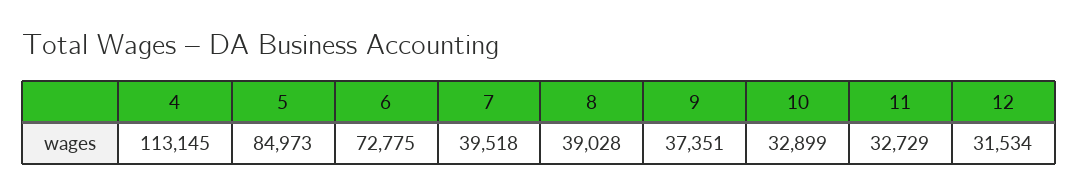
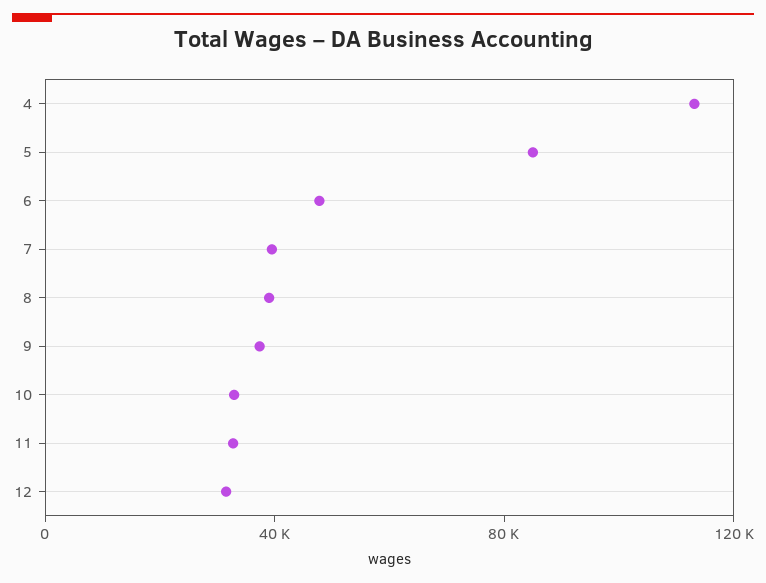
6: 72775 -> 50000

